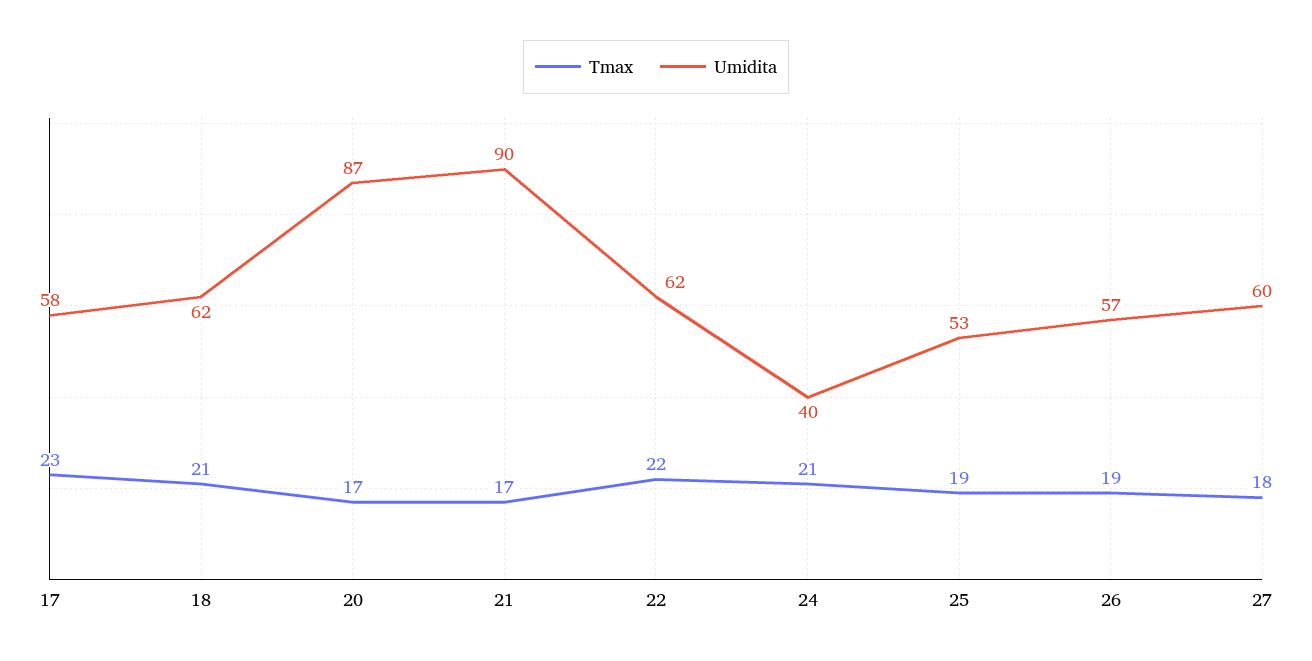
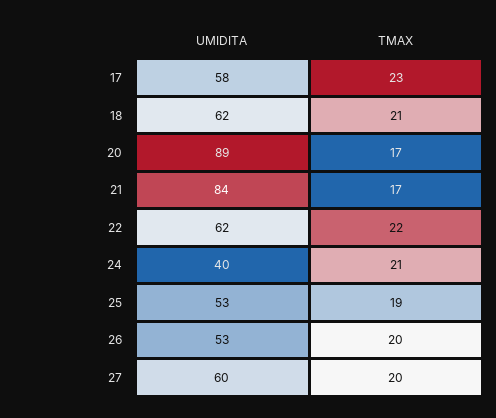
Umidita, 20: 87 -> 89
Umidita, 21: 90 -> 84
Tmax, 26: 19 -> 20
Umidita, 26: 57 -> 53
Tmax, 27: 18 -> 20

